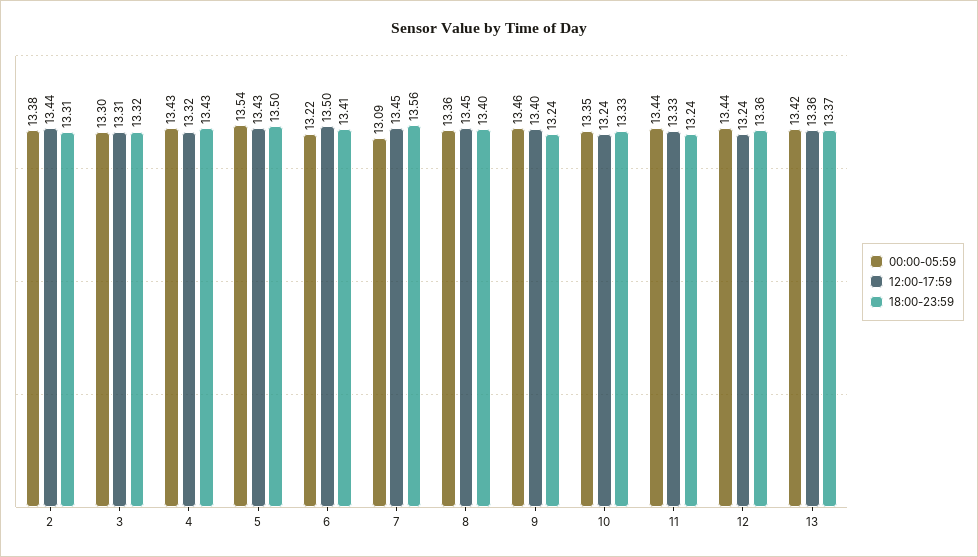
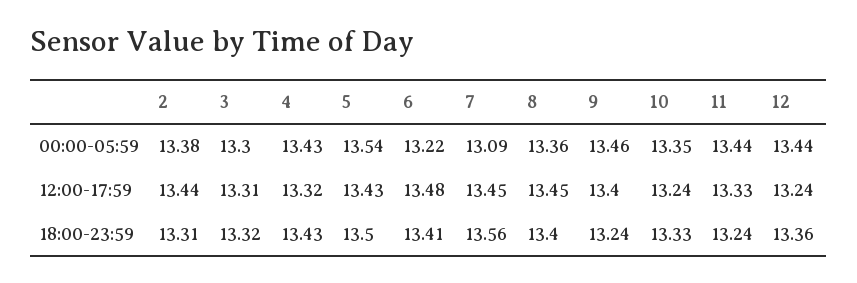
12:00-17:59, 6: 13.5 -> 13.48
00:00-05:59, 13: 13.42 -> none
12:00-17:59, 13: 13.36 -> none
18:00-23:59, 13: 13.37 -> none

